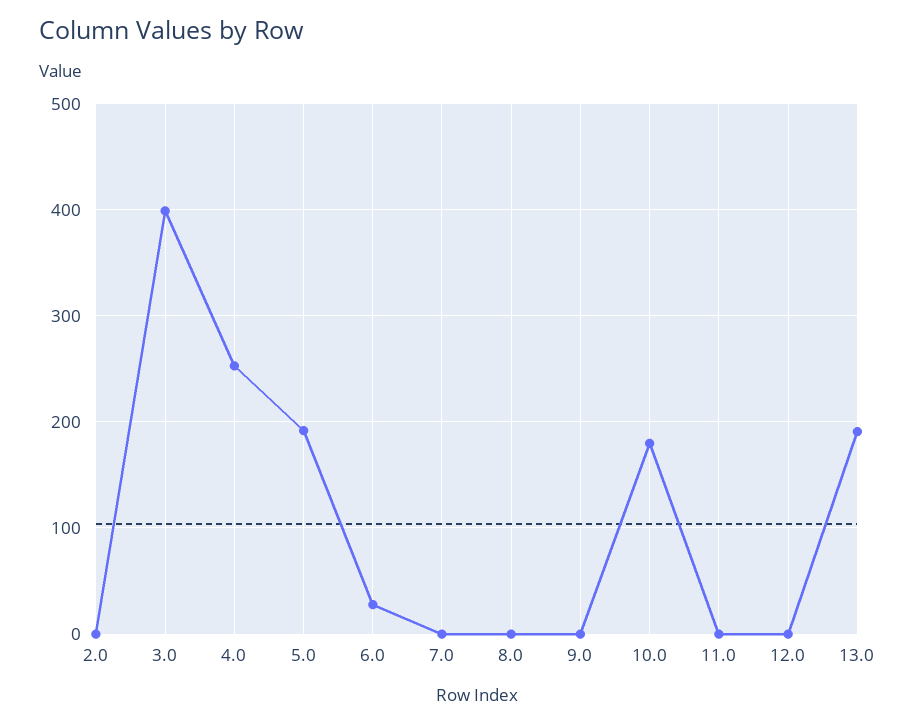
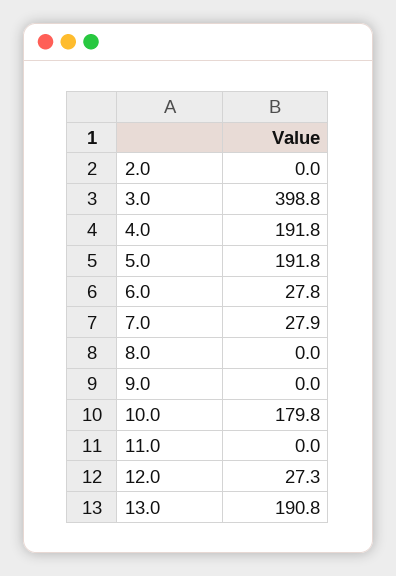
4.0: 250 -> 191.8
7.0: 0 -> 27.9
12.0: 0 -> 27.3

